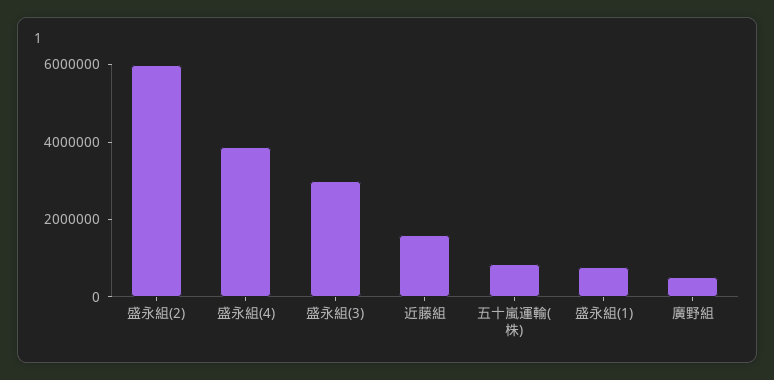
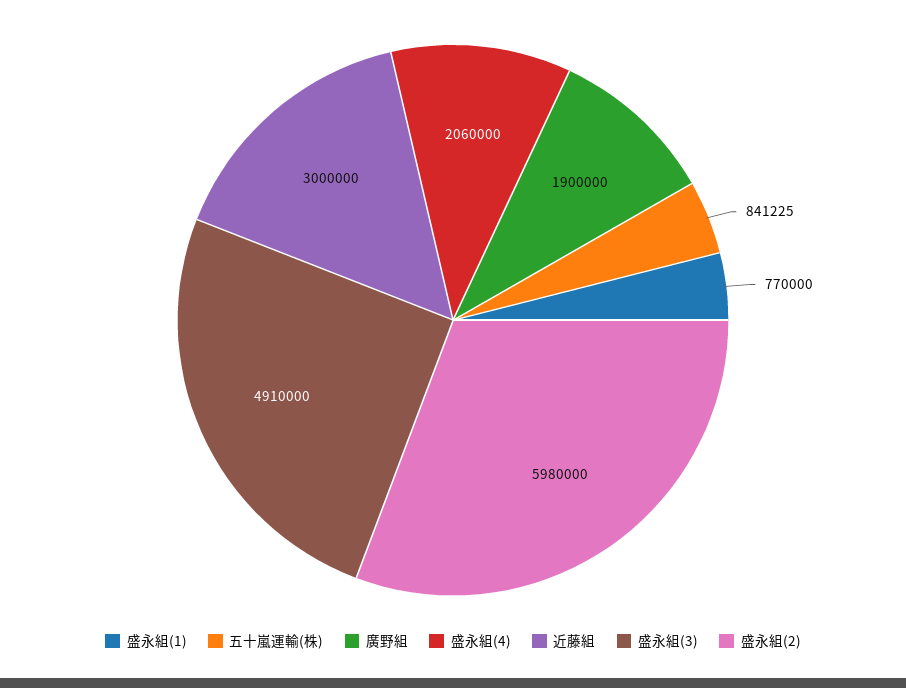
盛永組(4): 4000000 -> 2060000
盛永組(3): 3000000 -> 4910000
近藤組: 1500000 -> 3000000
廣野組: 500000 -> 1900000

